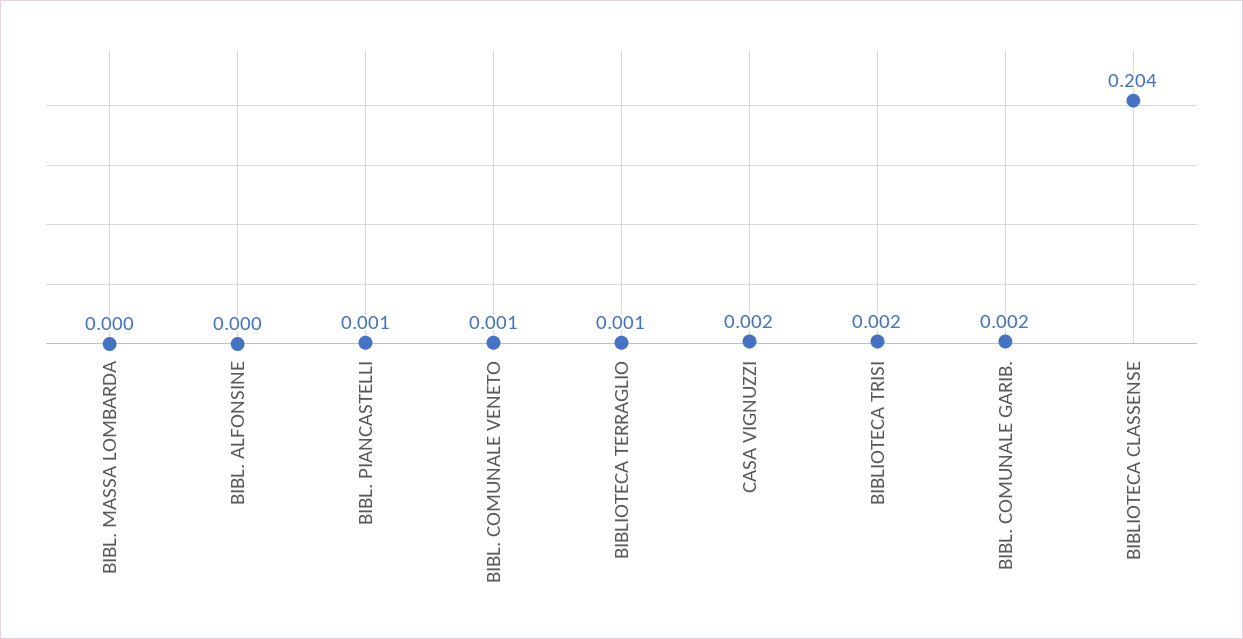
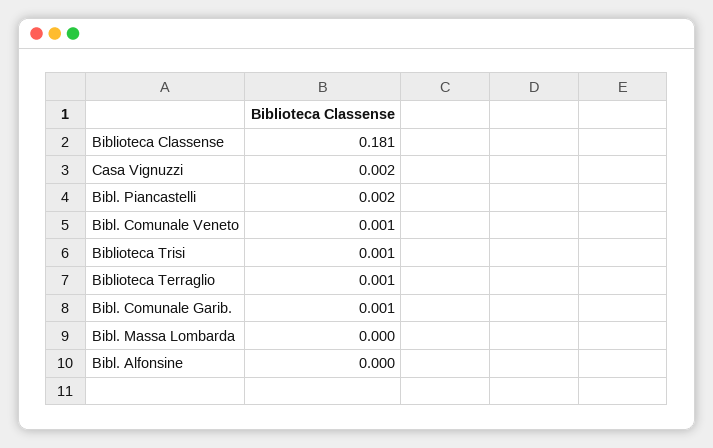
BIBL. PIANCASTELLI: 0.001 -> 0.002
BIBLIOTECA TRISI: 0.002 -> 0.001
BIBL. COMUNALE GARIB.: 0.002 -> 0.001
BIBLIOTECA CLASSENSE: 0.204 -> 0.181

